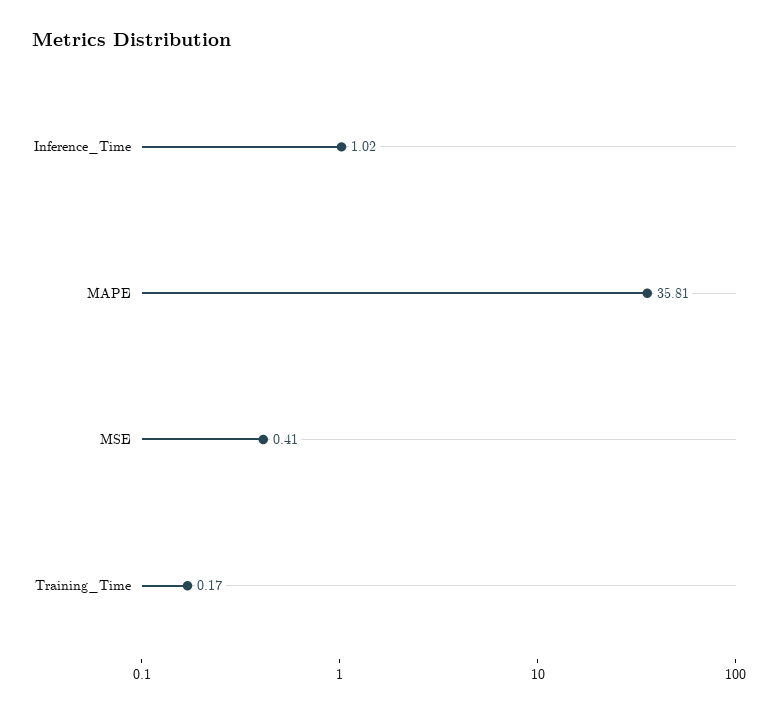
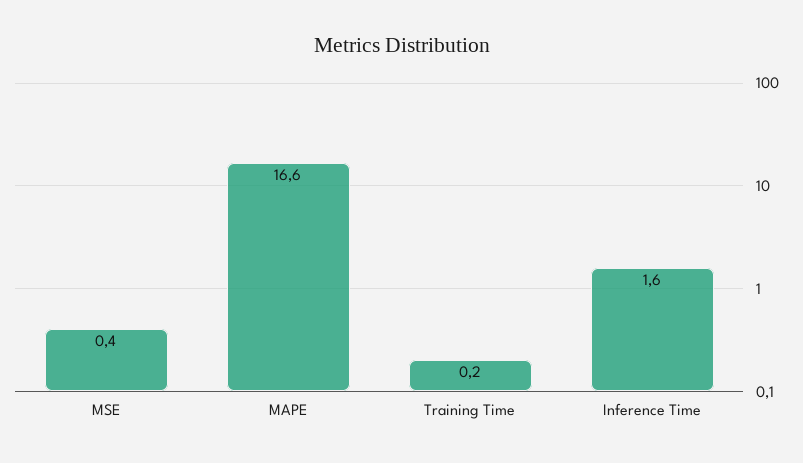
Inference_Time: 1.02 -> 1.6
MAPE: 35.81 -> 16.6

